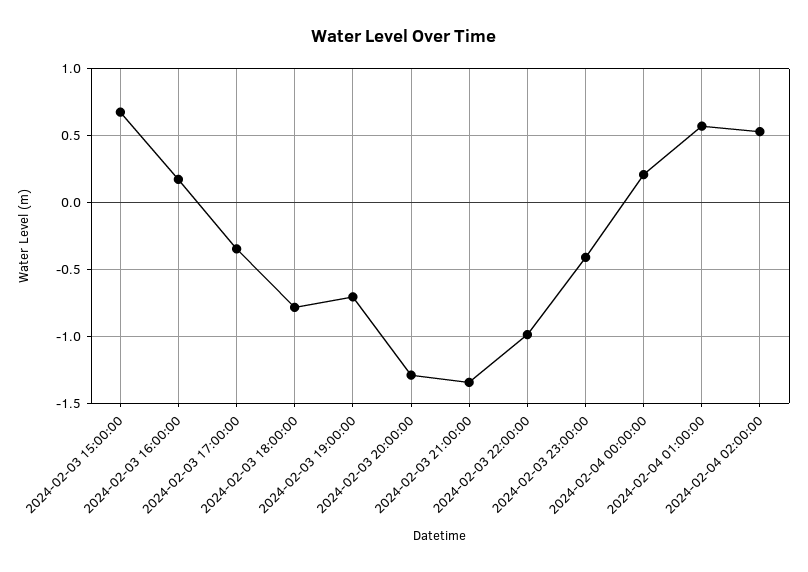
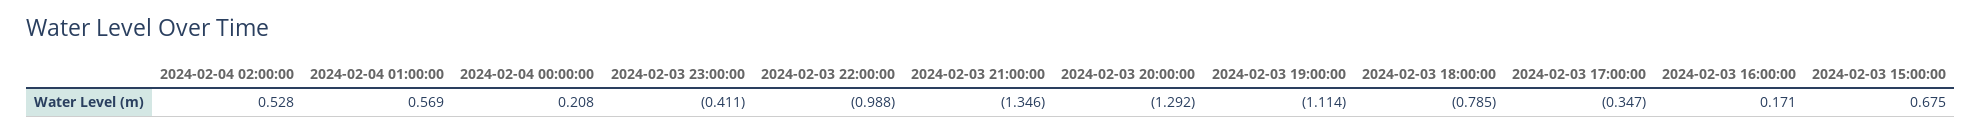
2024-02-03 19:00:00: -0.7 -> -1.114

